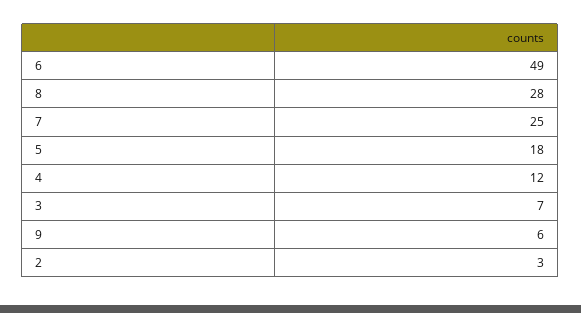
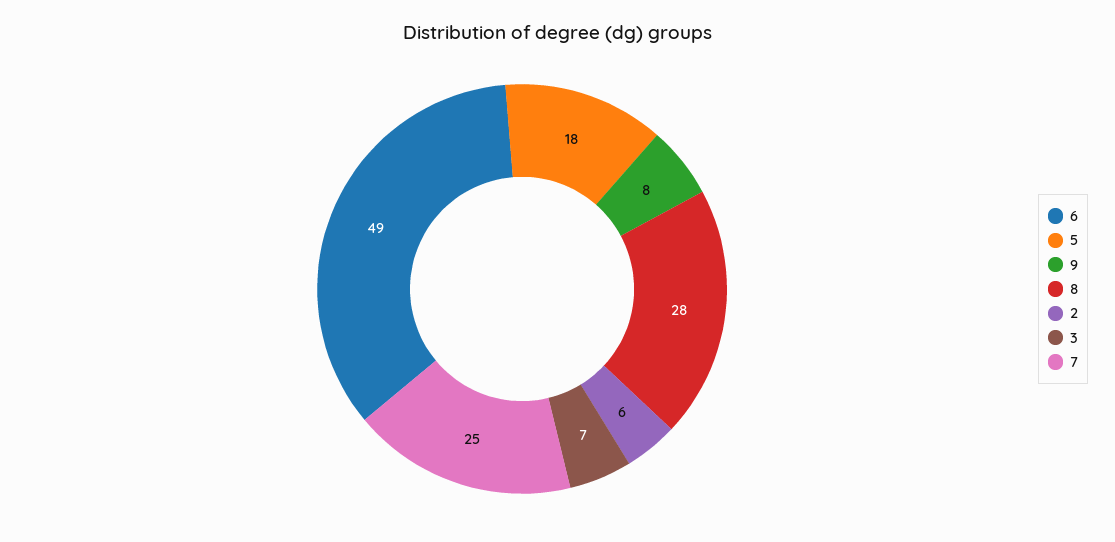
4: 12 -> none
9: 6 -> 8
2: 3 -> 6

